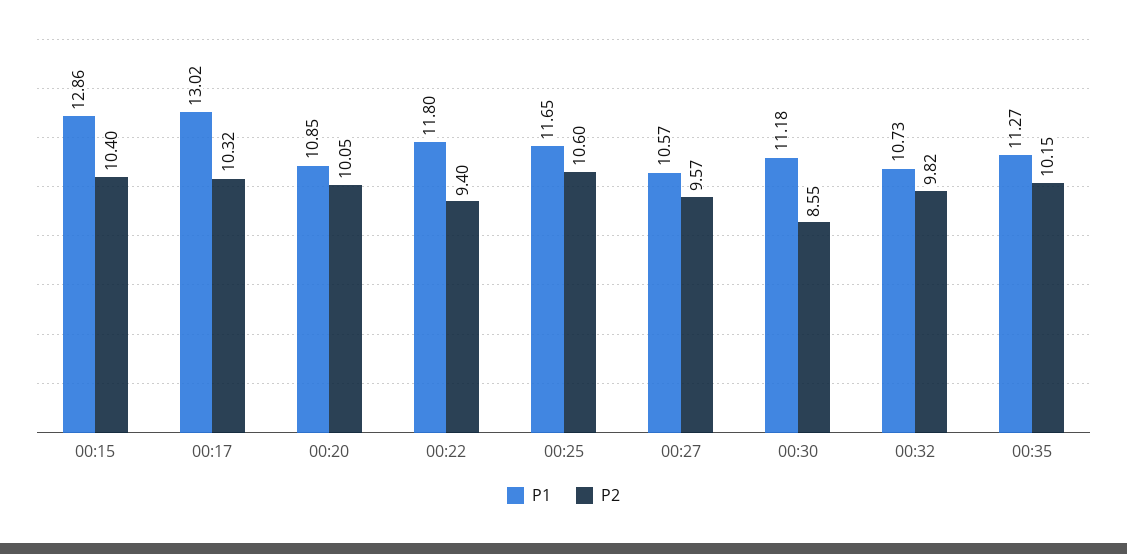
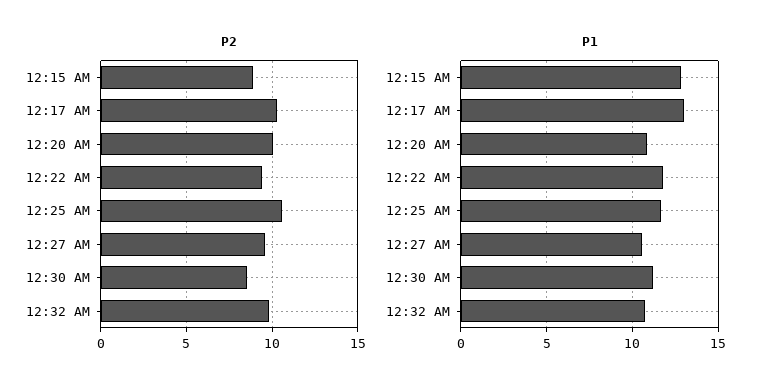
P2, 00:15: 10.4 -> 9
P1, 00:35: 11.27 -> none
P2, 00:35: 10.15 -> none

